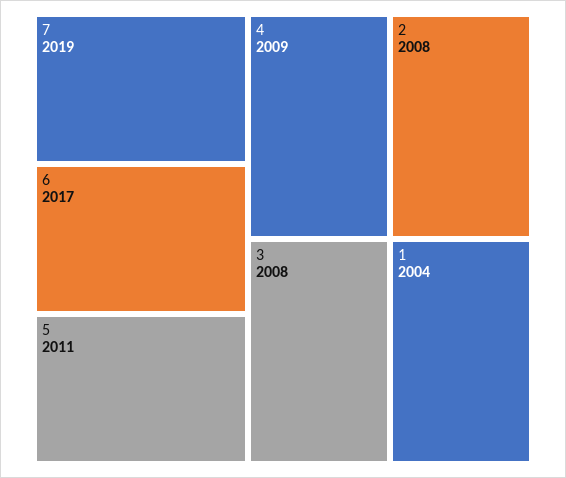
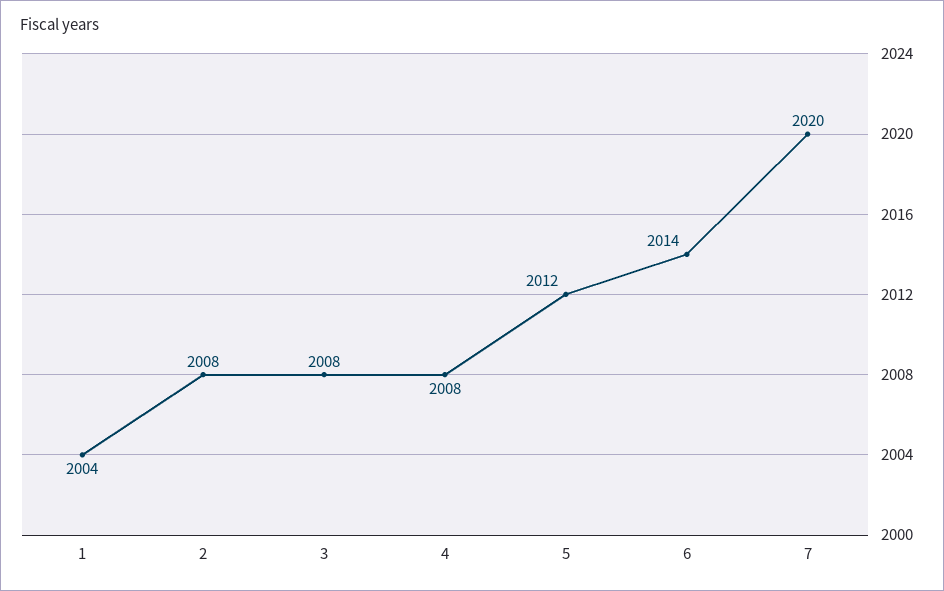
7: 2019 -> 2020
6: 2017 -> 2014
5: 2011 -> 2012
4: 2009 -> 2008

